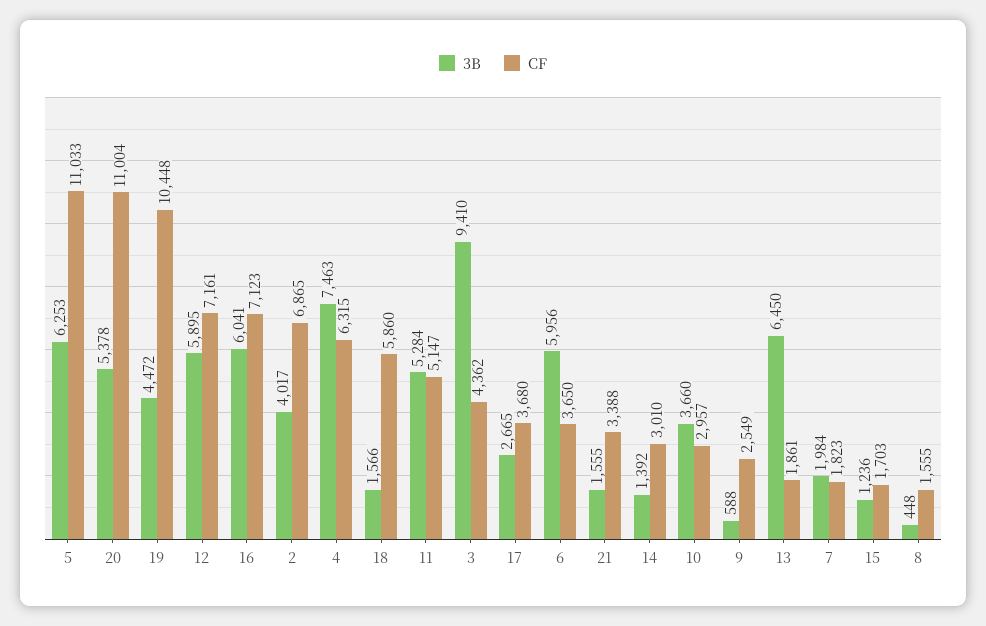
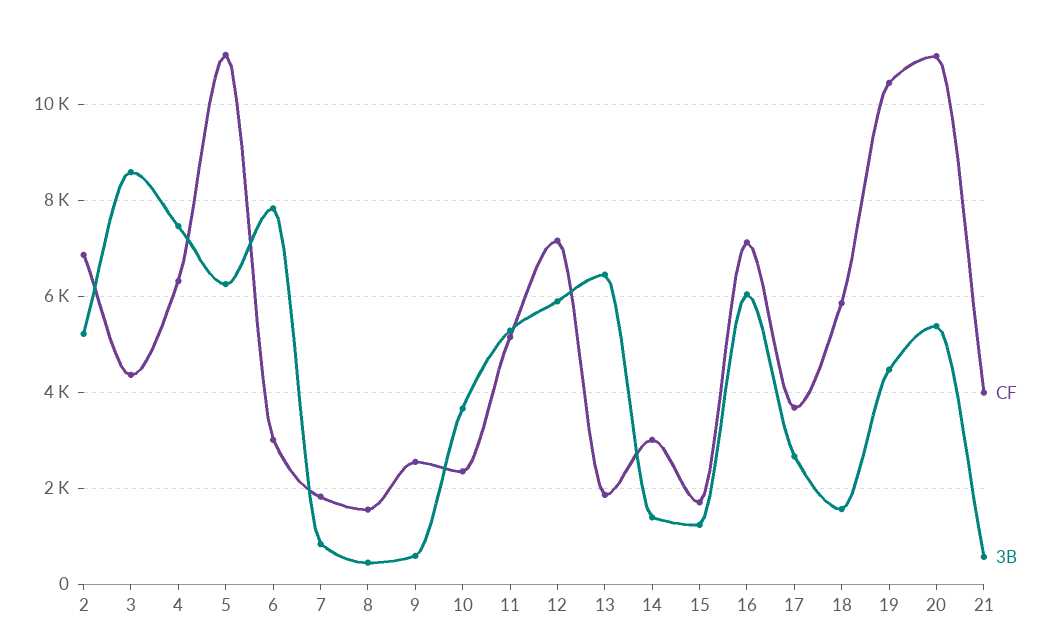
3B, 2: 4017 -> 5200
3B, 3: 9410 -> 8600
3B, 6: 5956 -> 7800
CF, 6: 3650 -> 3000
3B, 21: 1555 -> 600
CF, 21: 3388 -> 4000
CF, 10: 2957 -> 2400
3B, 7: 1984 -> 800

